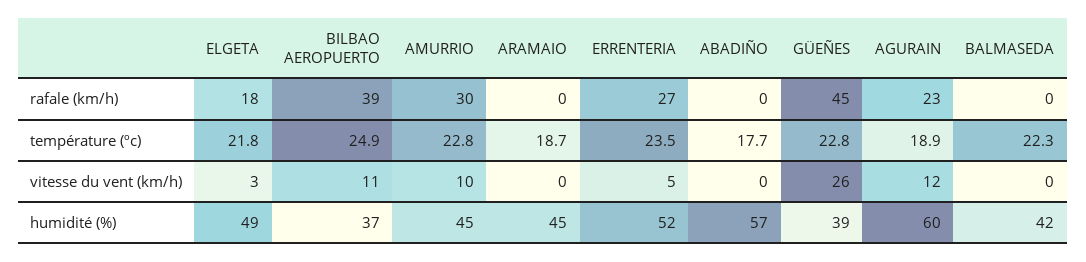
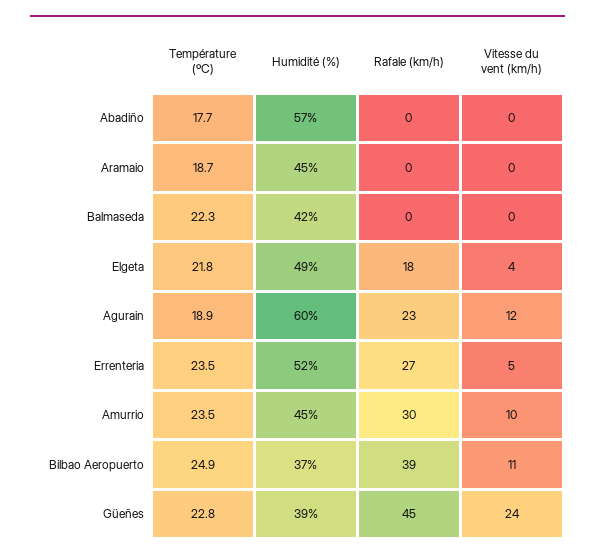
AMURRIO, température (ºc): 22.8 -> 23.5
ELGETA, vitesse du vent (km/h): 3 -> 4
GÜEÑES, vitesse du vent (km/h): 26 -> 24

